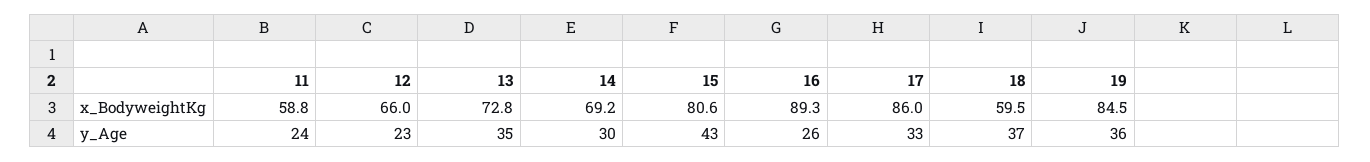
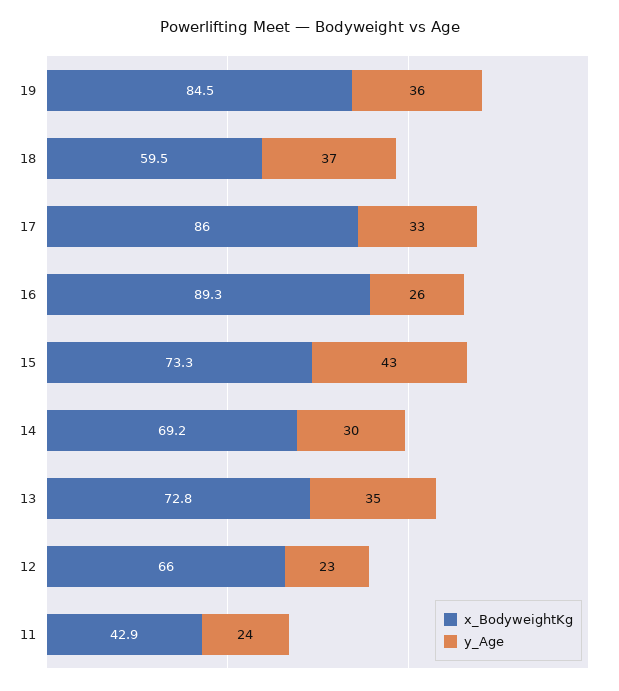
x_BodyweightKg, 11: 58.8 -> 42.9
x_BodyweightKg, 15: 80.6 -> 73.3

